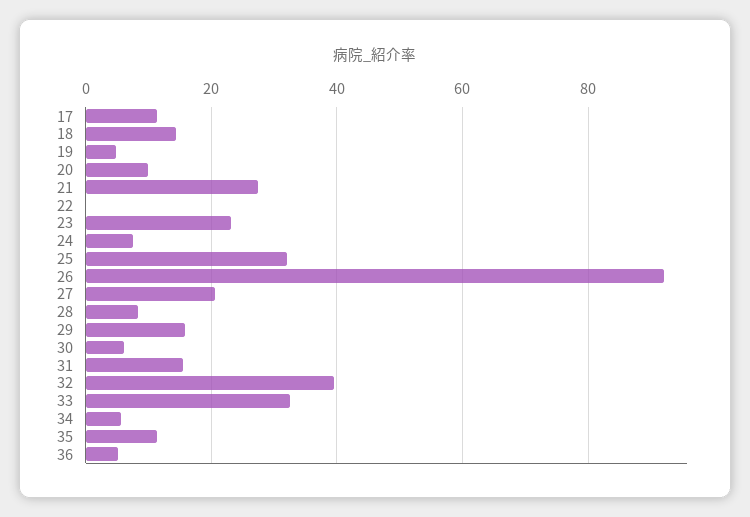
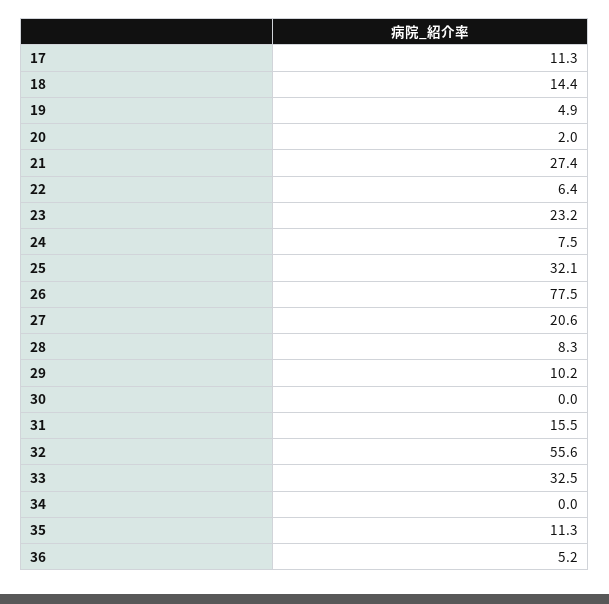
20: 10 -> 2
22: 0 -> 6.4
26: 92 -> 77.5
29: 16 -> 10.2
30: 6 -> 0
32: 40 -> 55.6
34: 6 -> 0

